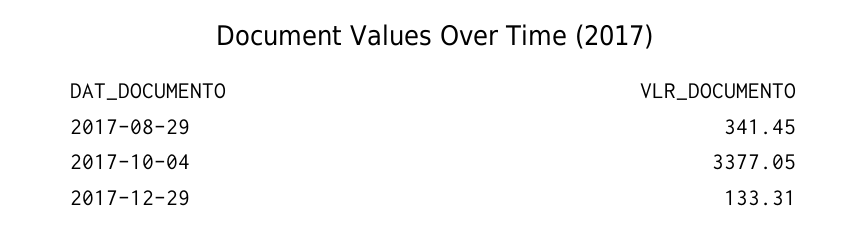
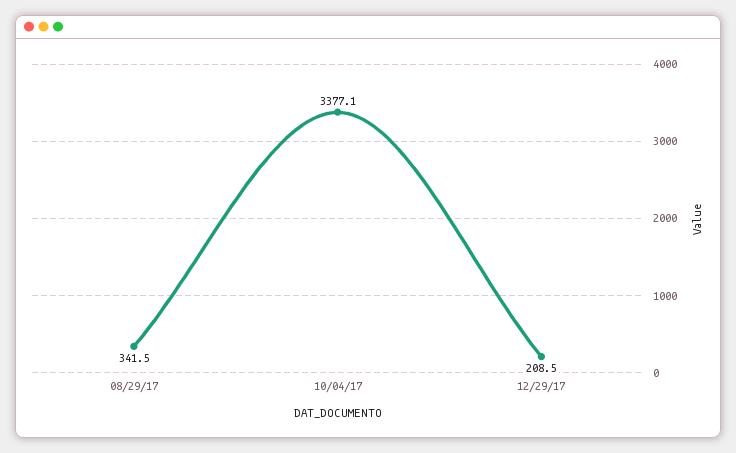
2017-12-29: 133.31 -> 208.5

